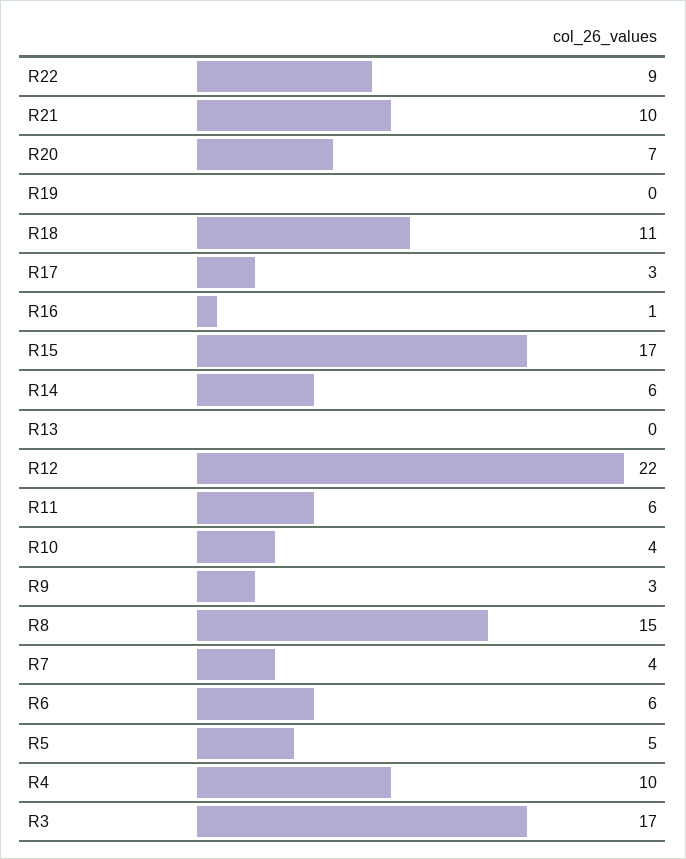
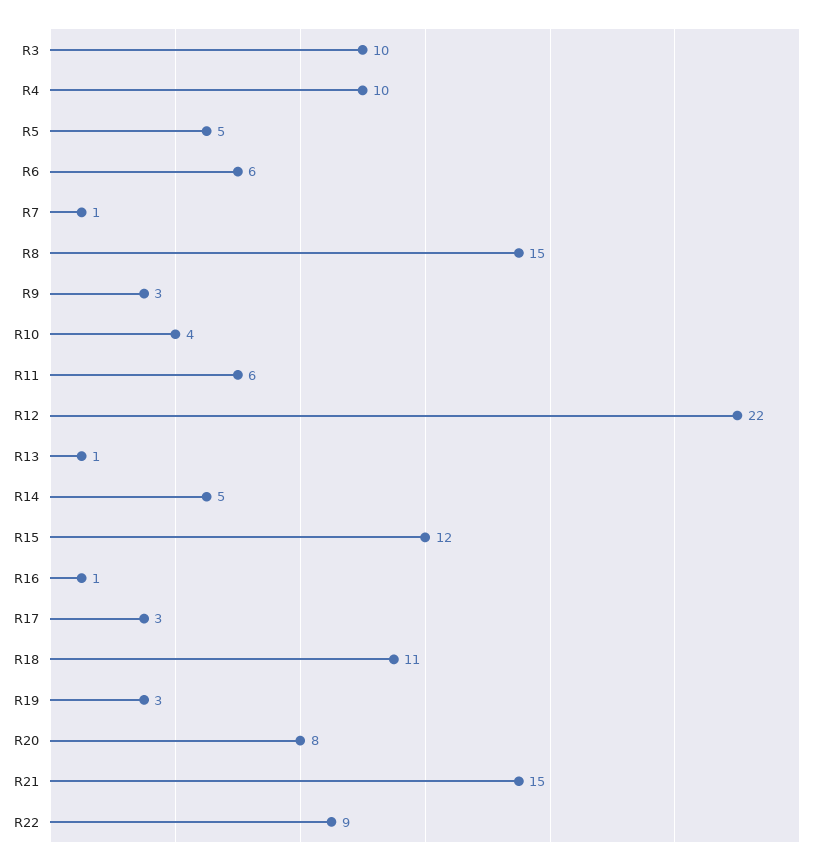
R21: 10 -> 15
R20: 7 -> 8
R19: 0 -> 3
R15: 17 -> 12
R14: 6 -> 5
R13: 0 -> 1
R7: 4 -> 1
R3: 17 -> 10

